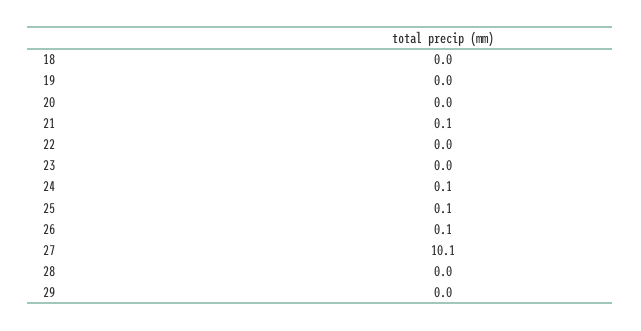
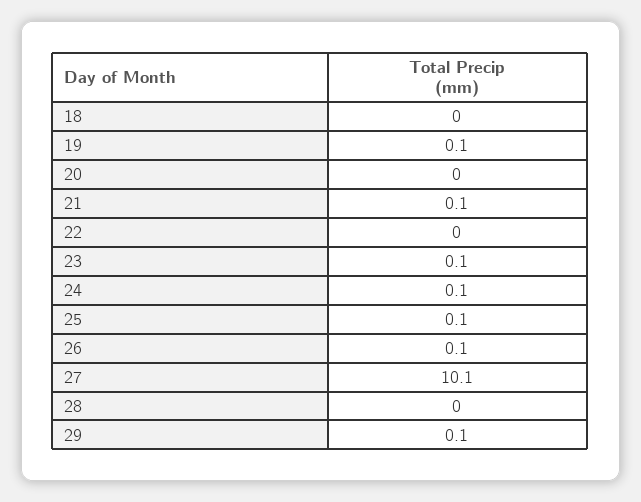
19: 0 -> 0.1
23: 0 -> 0.1
29: 0 -> 0.1

